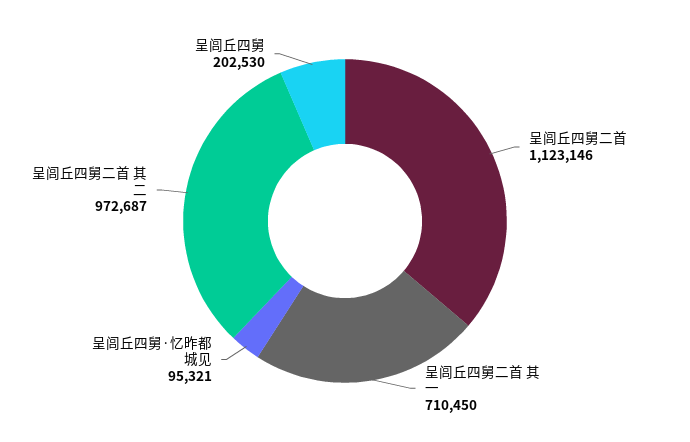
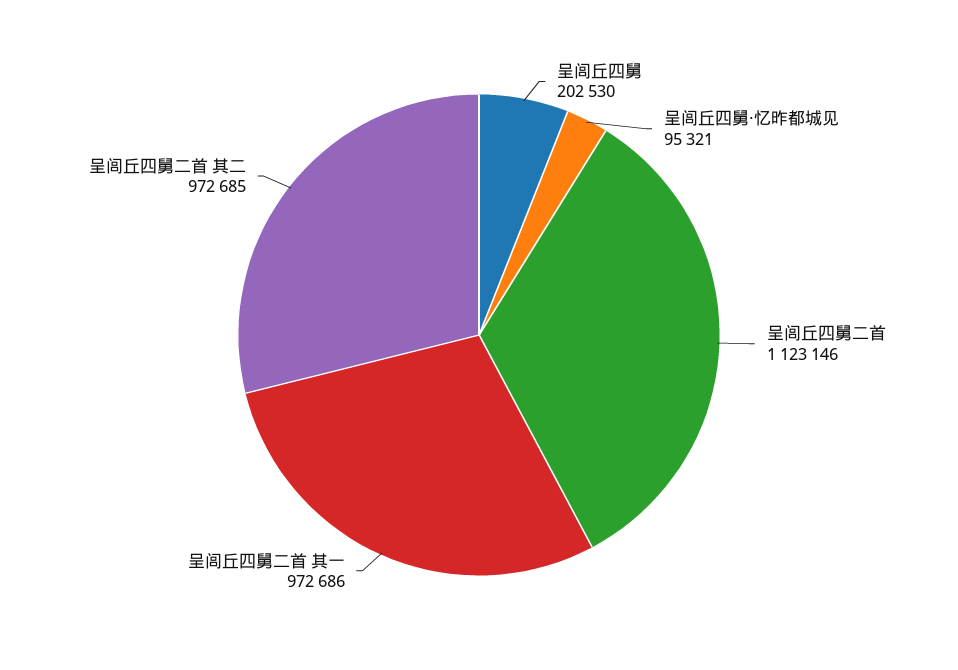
呈闾丘四舅二首 其一: 710450 -> 972686
呈闾丘四舅二首 其二: 972687 -> 972685

